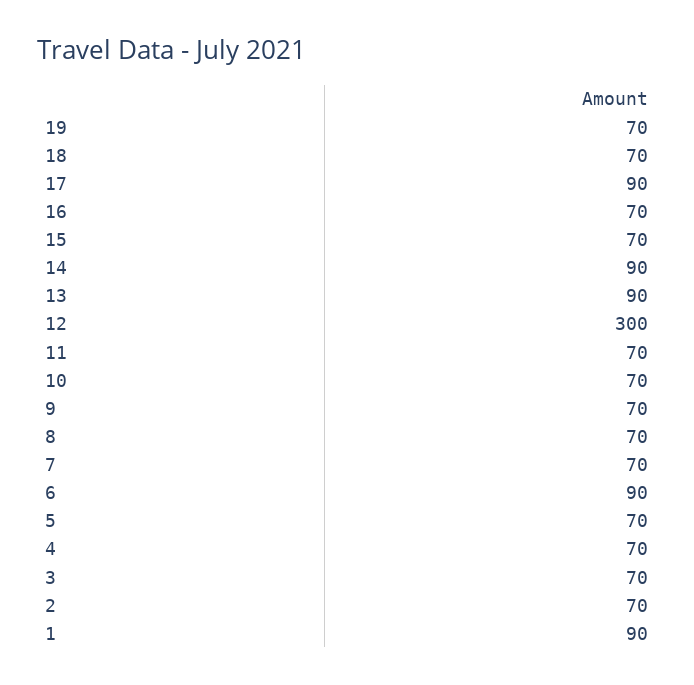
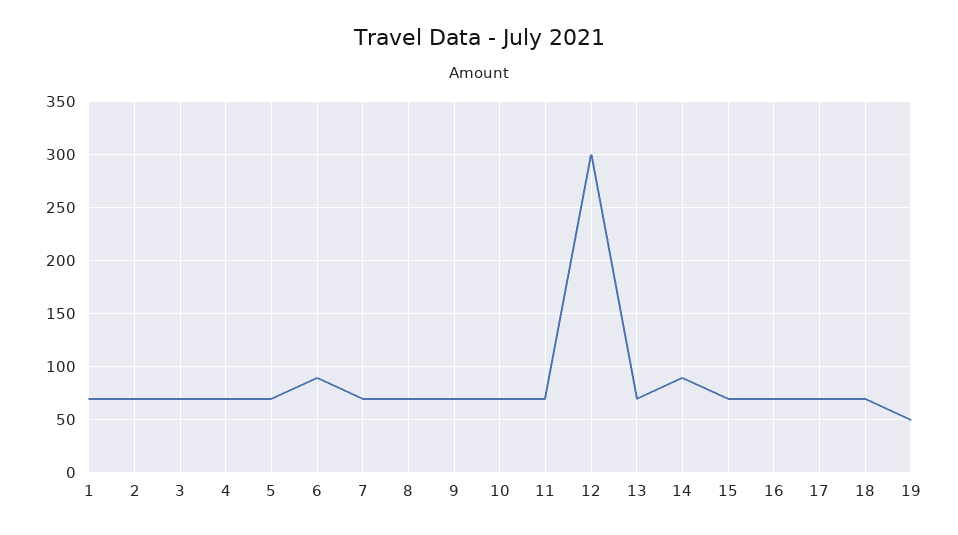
19: 70 -> 50
17: 90 -> 70
13: 90 -> 70
1: 90 -> 70

